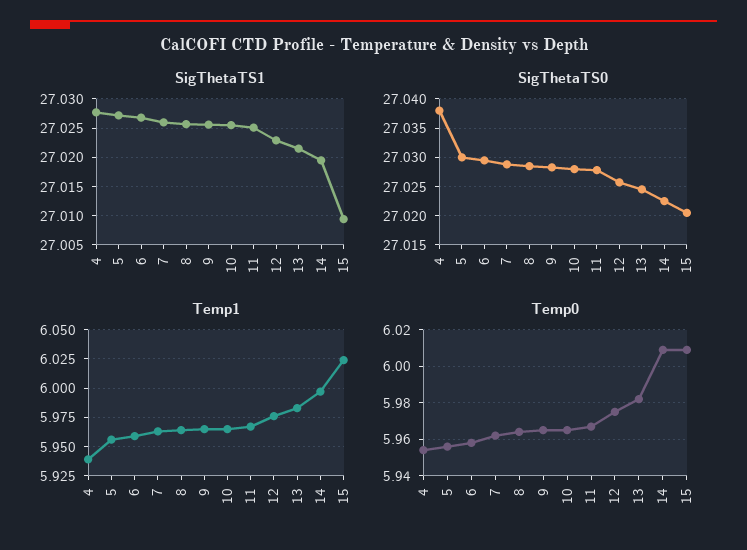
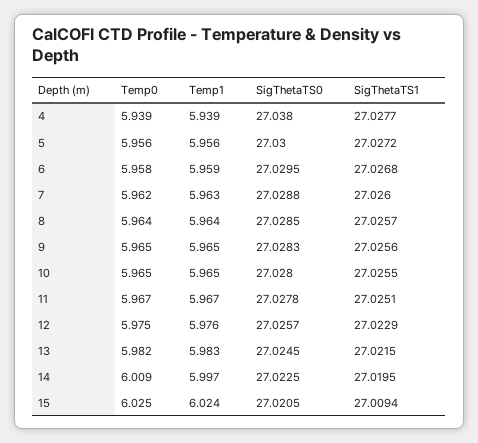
Temp0, 4: 5.955 -> 5.939
Temp0, 15: 6.01 -> 6.025

